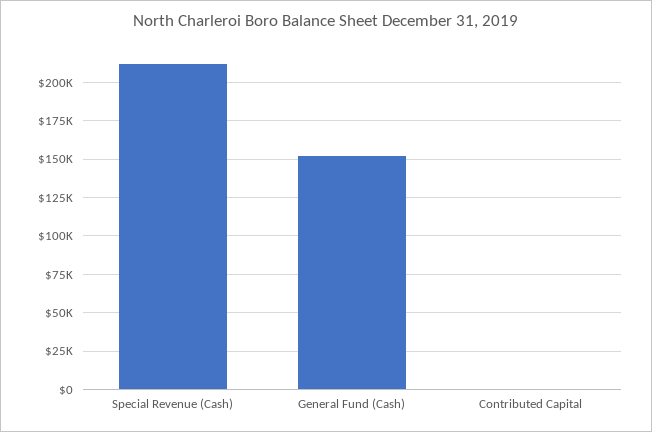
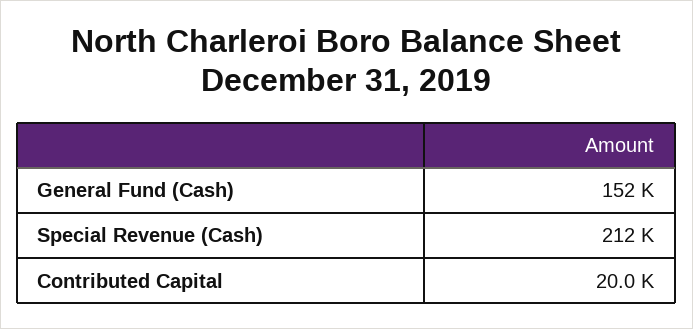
Contributed Capital: 0 -> 20000

